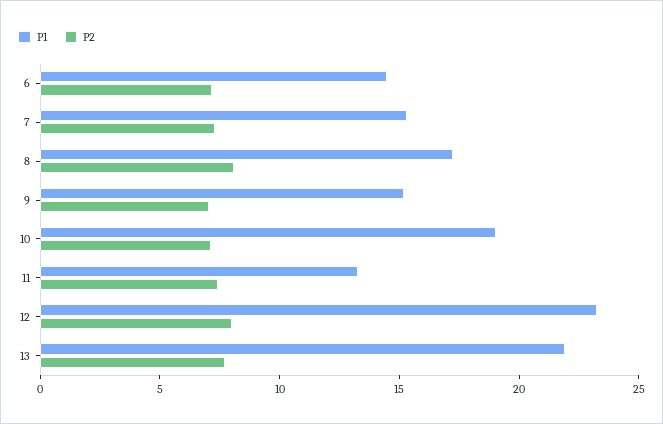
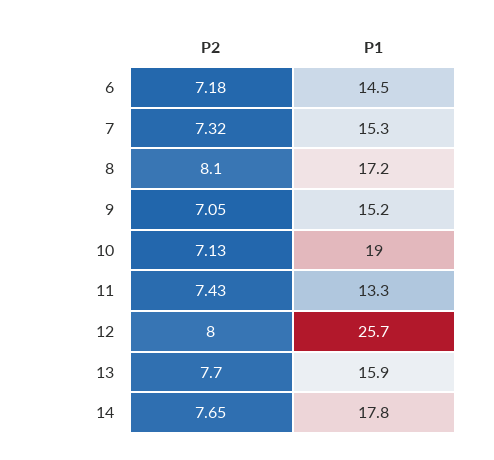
P1, 12: 23 -> 25.7
P1, 13: 22 -> 15.9
P2, 14: none -> 7.65
P1, 14: none -> 17.8

